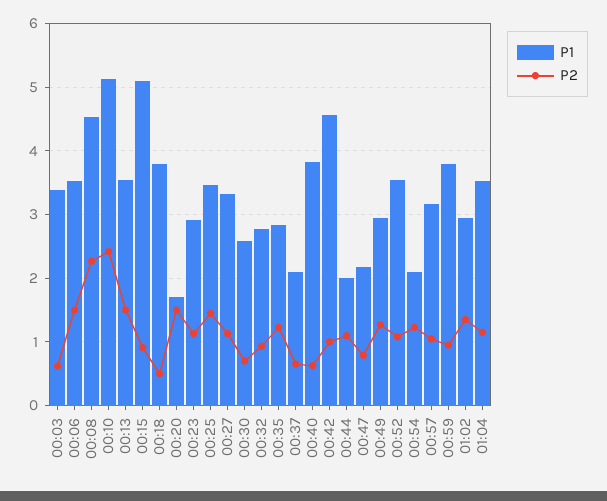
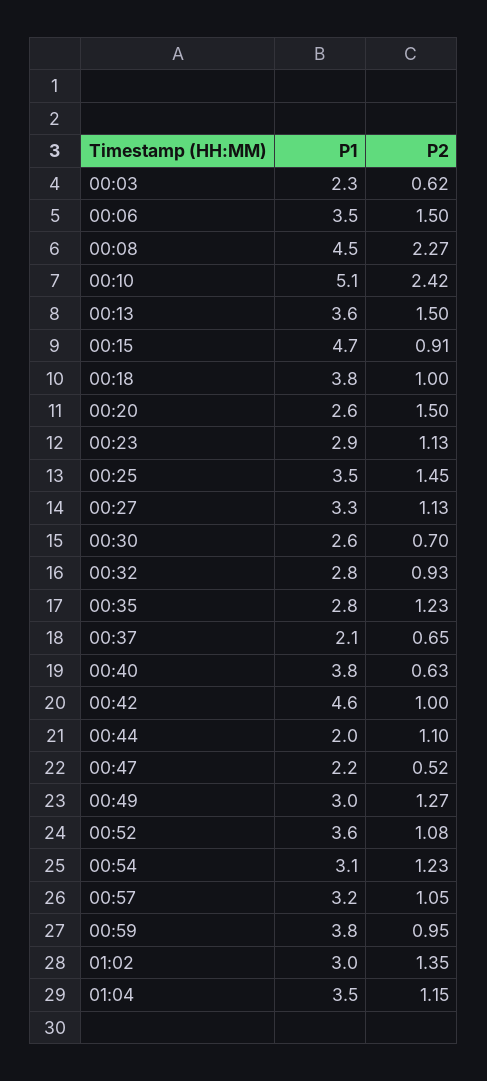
P1, 00:03: 3.4 -> 2.3
P1, 00:15: 5.1 -> 4.7
P2, 00:18: 0.5 -> 1
P1, 00:20: 1.7 -> 2.6
P2, 00:47: 0.8 -> 0.52
P1, 00:54: 2.1 -> 3.1

